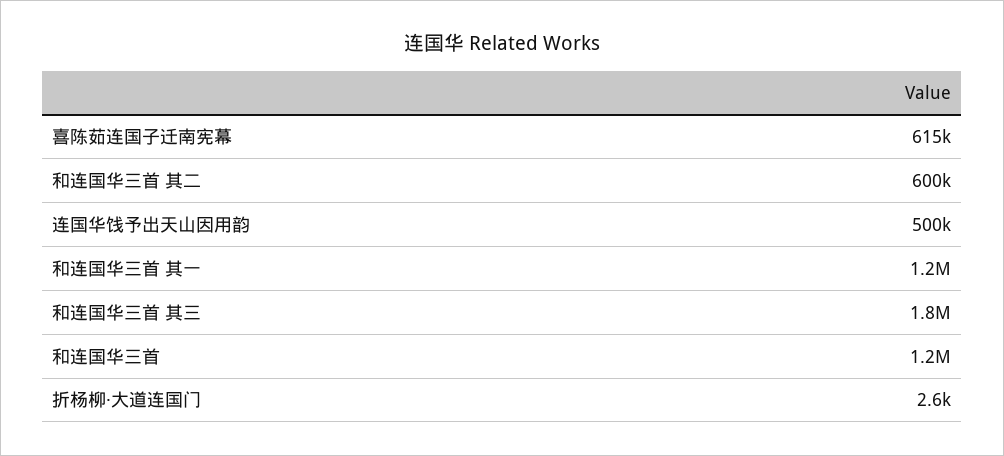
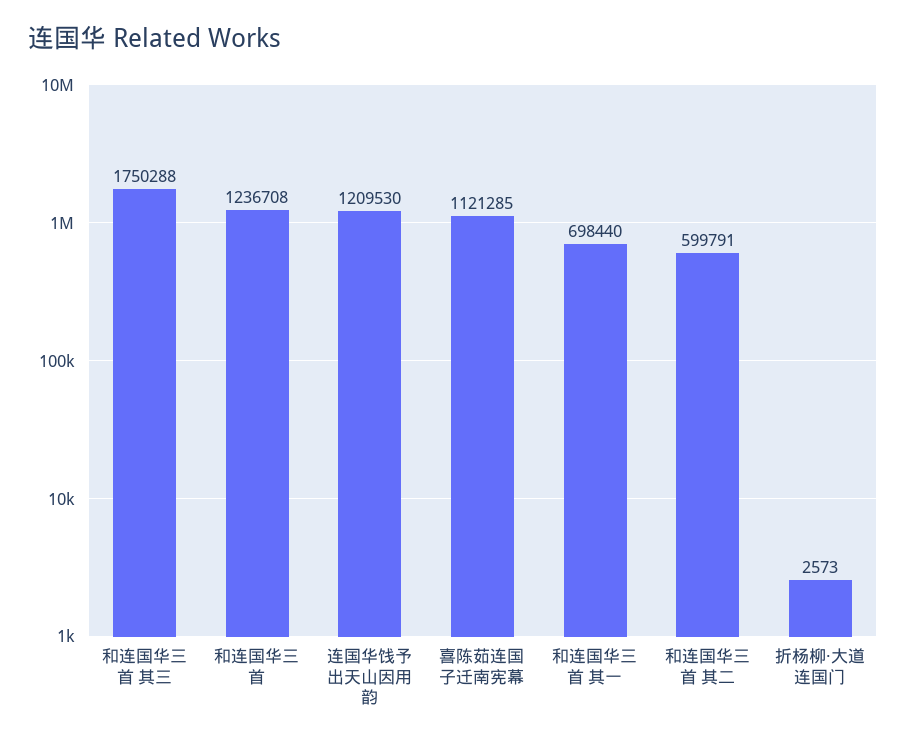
喜陈茹连国子迁南宪幕: 615000 -> 1121285
连国华饯予出天山因用韵: 500000 -> 1209530
和连国华三首 其一: 1200000 -> 698440

